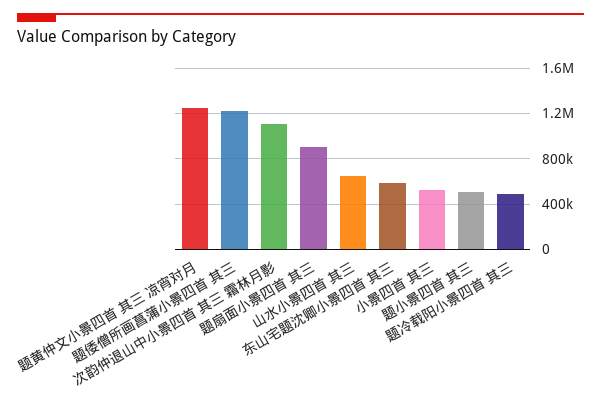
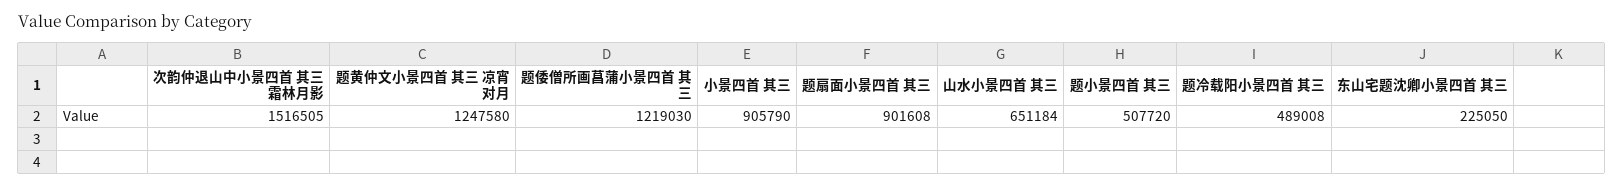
次韵仲退山中小景四首 其三 霜林月影: 1100000 -> 1516505
东山宅题沈卿小景四首 其三: 600000 -> 225050
小景四首 其三: 500000 -> 905790

